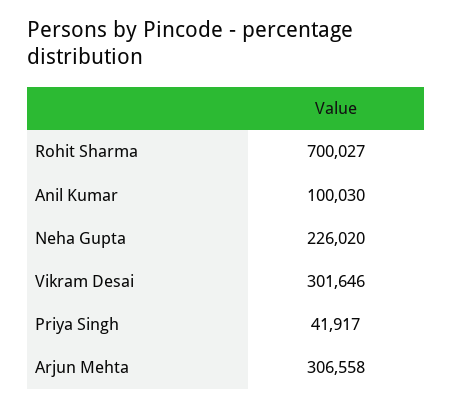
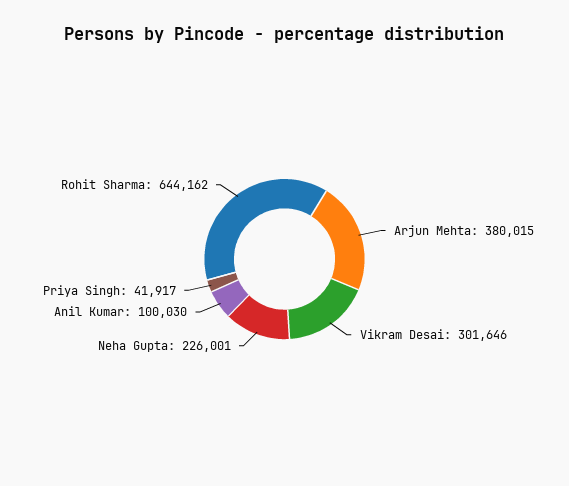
Rohit Sharma: 700027 -> 644162
Neha Gupta: 226020 -> 226001
Arjun Mehta: 306558 -> 380015

